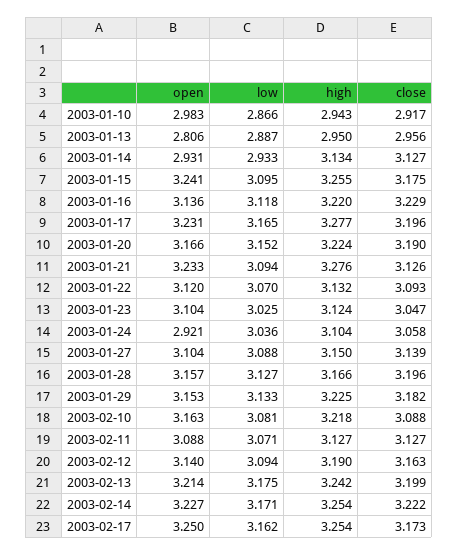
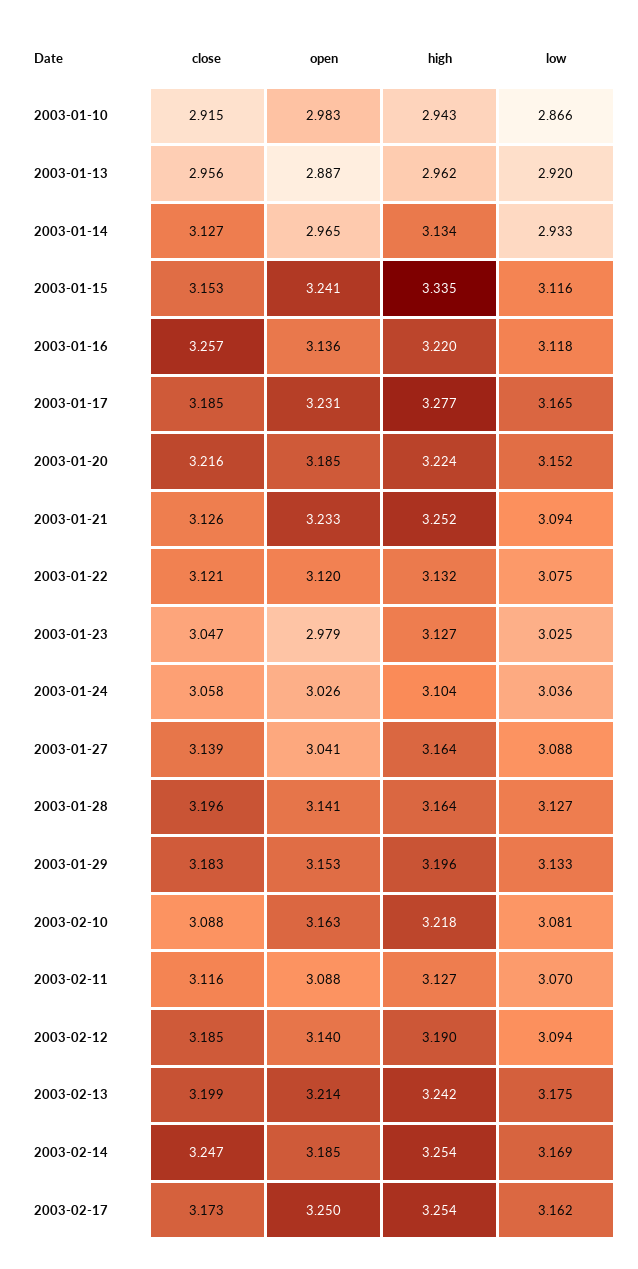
close, 2003-01-10: 2.917 -> 2.915
open, 2003-01-13: 2.806 -> 2.887
low, 2003-01-13: 2.887 -> 2.92
high, 2003-01-13: 2.95 -> 2.962
open, 2003-01-14: 2.931 -> 2.965
low, 2003-01-15: 3.095 -> 3.116
high, 2003-01-15: 3.255 -> 3.335
close, 2003-01-15: 3.175 -> 3.153
close, 2003-01-16: 3.229 -> 3.257
close, 2003-01-17: 3.196 -> 3.185
open, 2003-01-20: 3.166 -> 3.185
close, 2003-01-20: 3.19 -> 3.216
high, 2003-01-21: 3.276 -> 3.252
low, 2003-01-22: 3.07 -> 3.075
close, 2003-01-22: 3.093 -> 3.121
open, 2003-01-23: 3.104 -> 2.979
high, 2003-01-23: 3.124 -> 3.127
open, 2003-01-24: 2.921 -> 3.026
open, 2003-01-27: 3.104 -> 3.041
high, 2003-01-27: 3.15 -> 3.164
open, 2003-01-28: 3.157 -> 3.141
high, 2003-01-28: 3.166 -> 3.164
high, 2003-01-29: 3.225 -> 3.196
close, 2003-01-29: 3.182 -> 3.183
low, 2003-02-11: 3.071 -> 3.07
close, 2003-02-11: 3.127 -> 3.116
close, 2003-02-12: 3.163 -> 3.185
open, 2003-02-14: 3.227 -> 3.185
low, 2003-02-14: 3.171 -> 3.169
close, 2003-02-14: 3.222 -> 3.247

